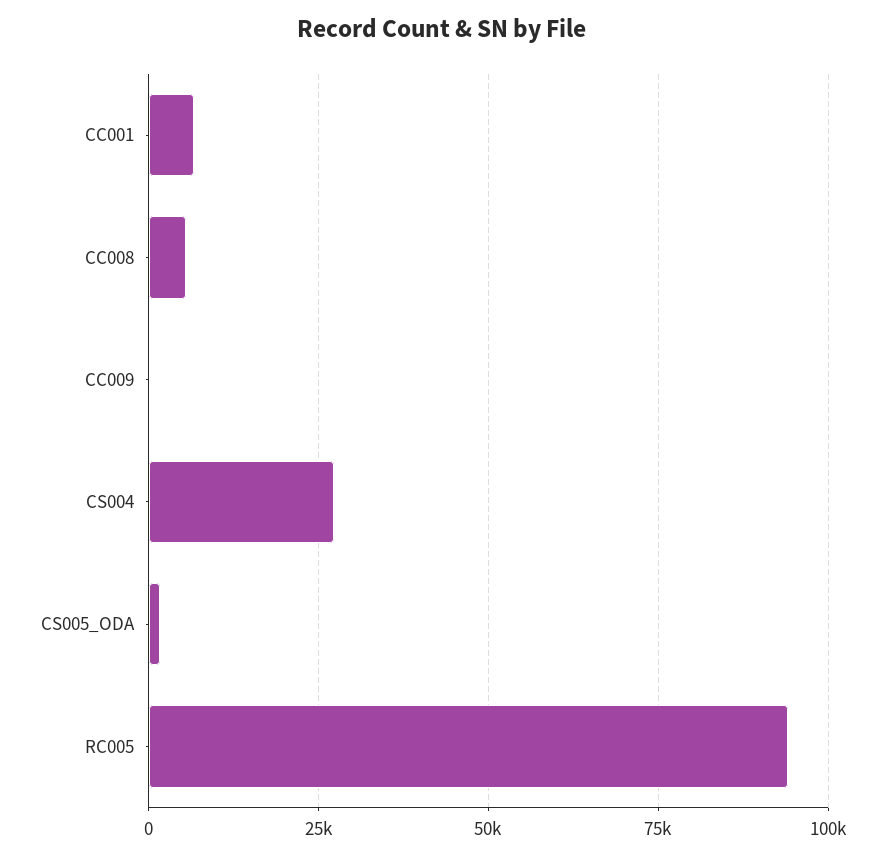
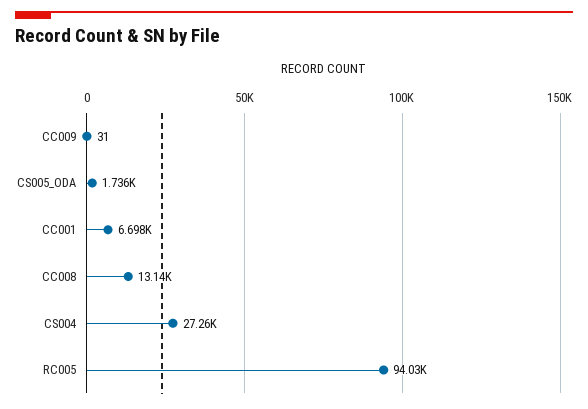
CC008: 5000 -> 13140

